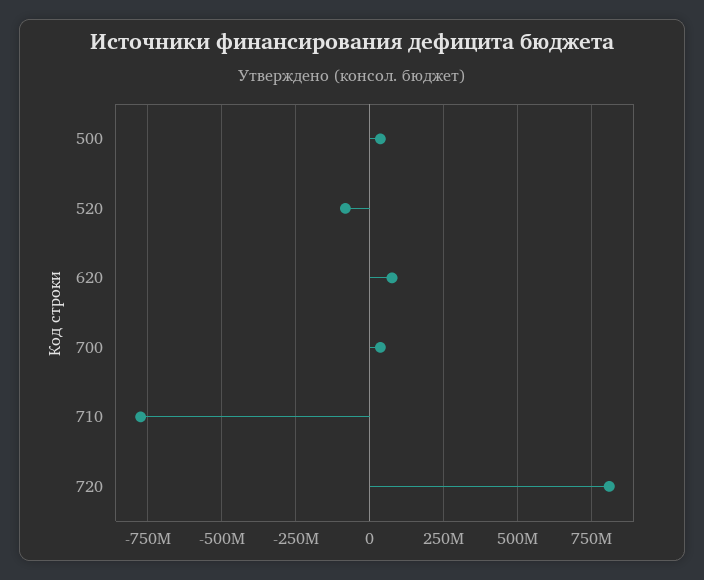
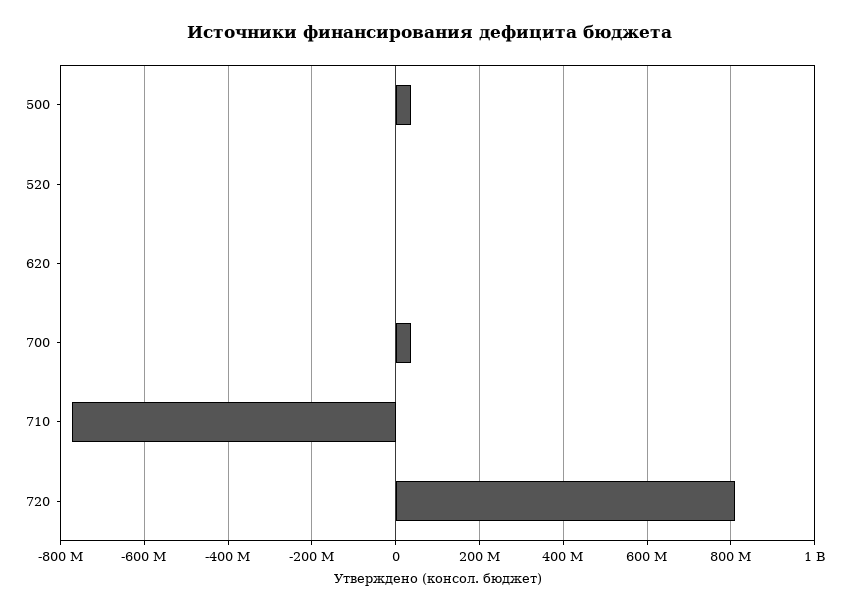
520: -75000000 -> 0
620: 75000000 -> 0

